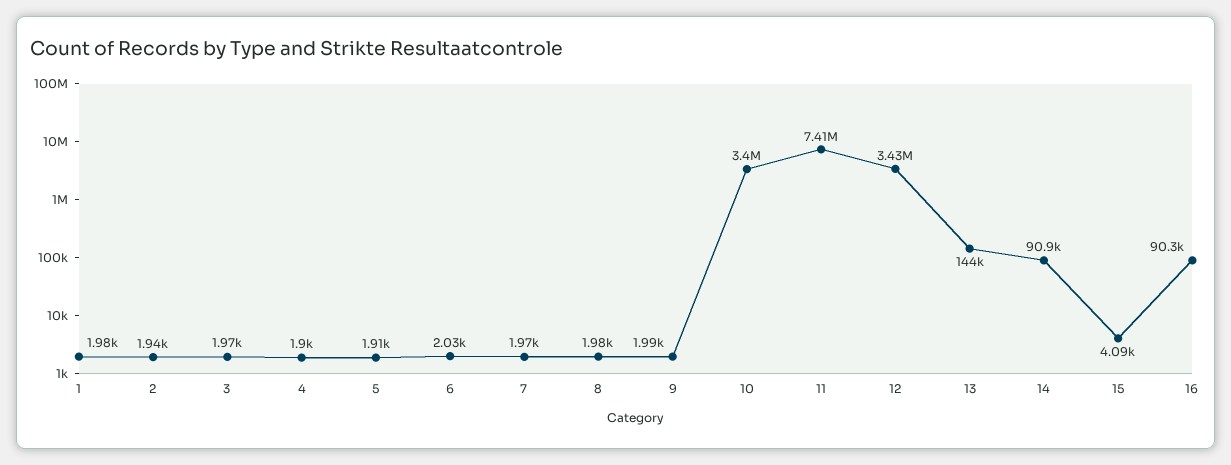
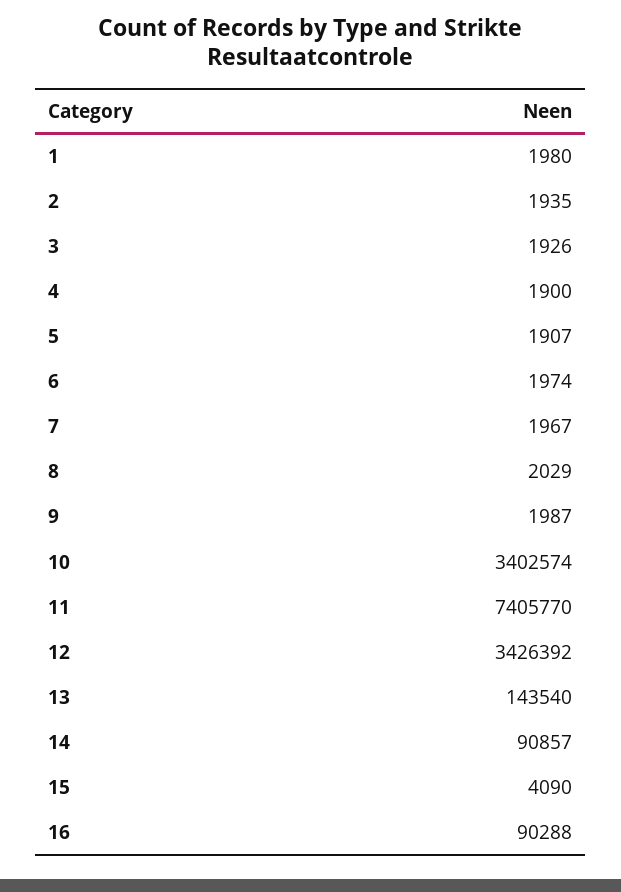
3: 1970 -> 1926
6: 2030 -> 1974
8: 1980 -> 2029

